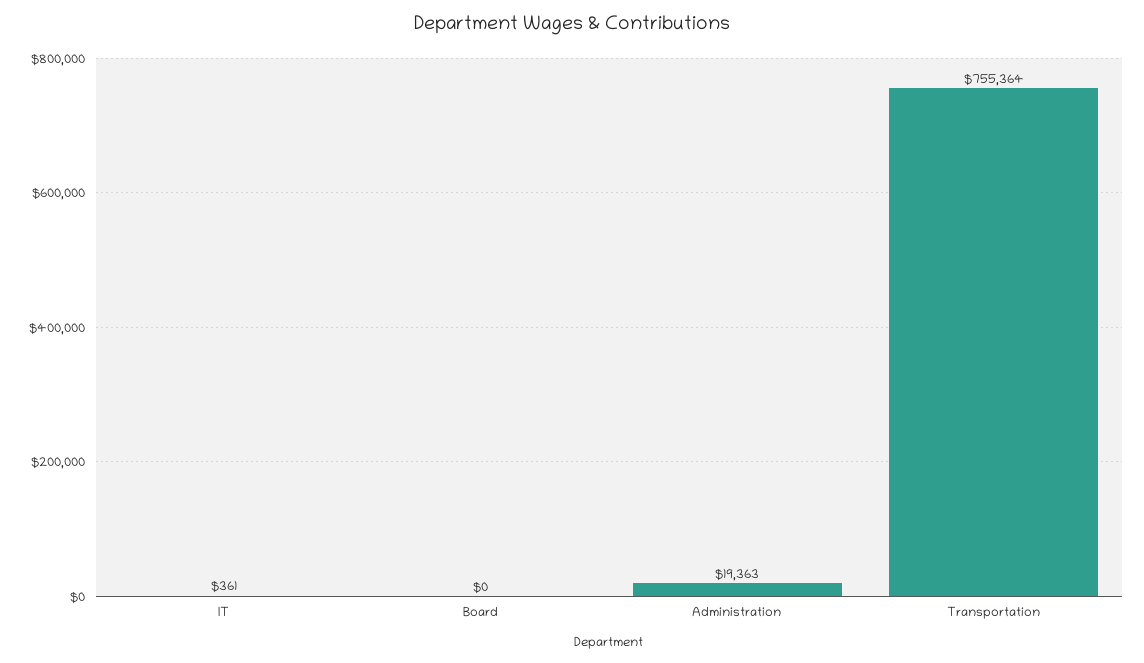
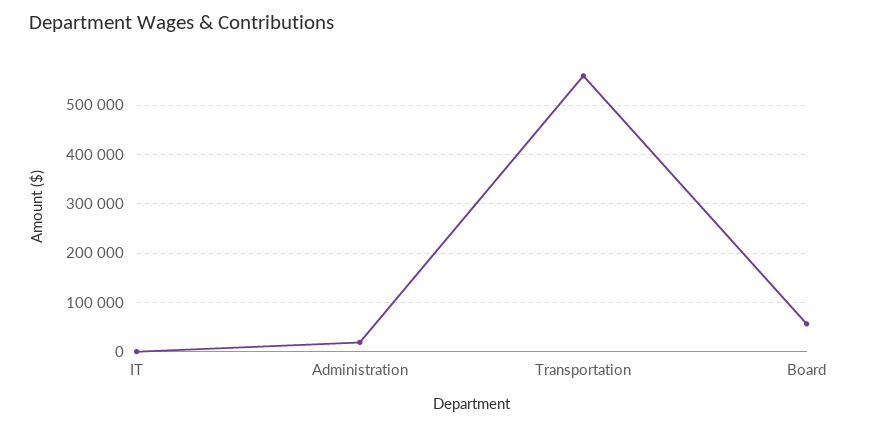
Board: 0 -> 60000
Transportation: 755364 -> 560000

